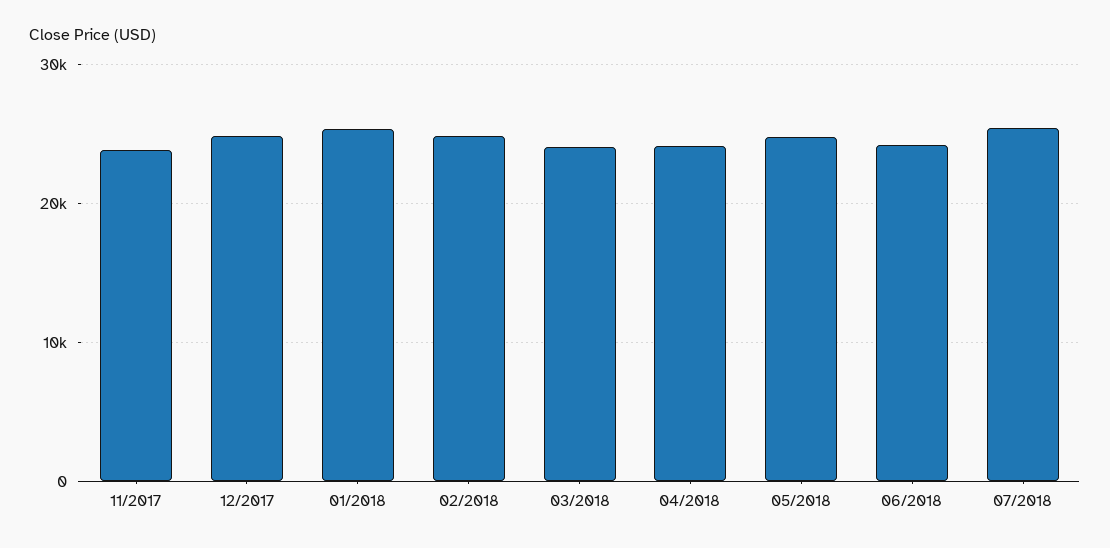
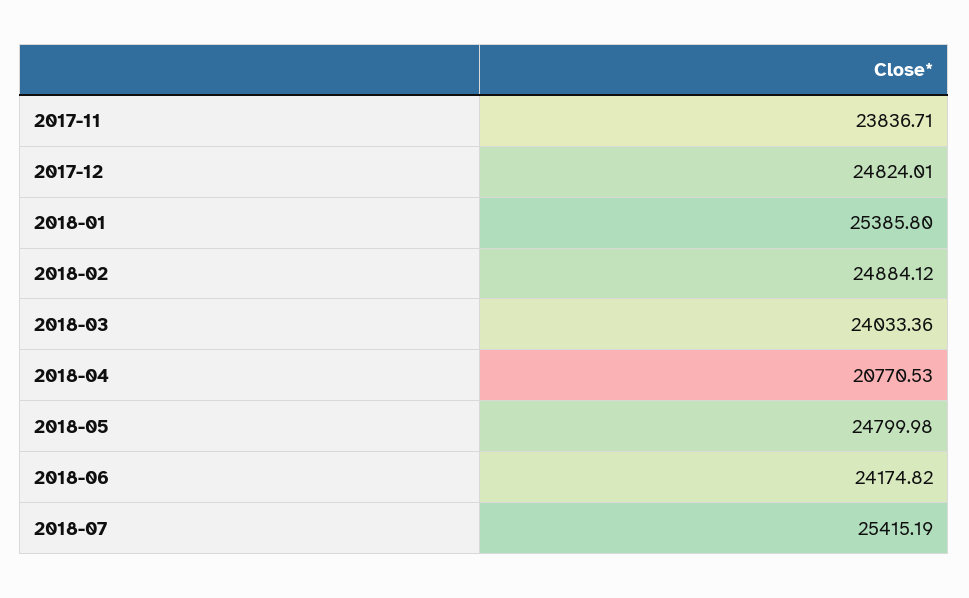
04/2018: 24000 -> 20770.53

